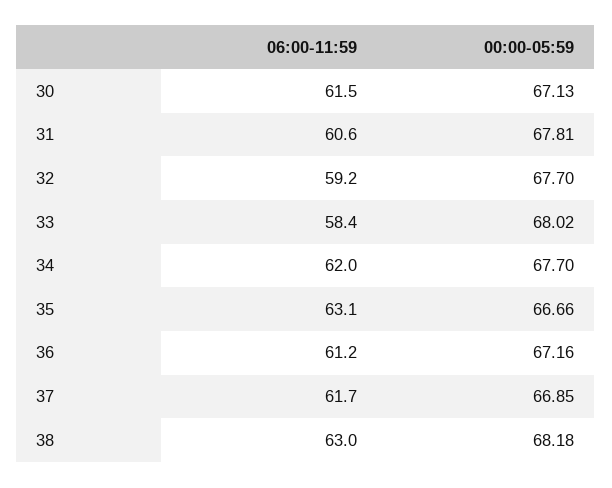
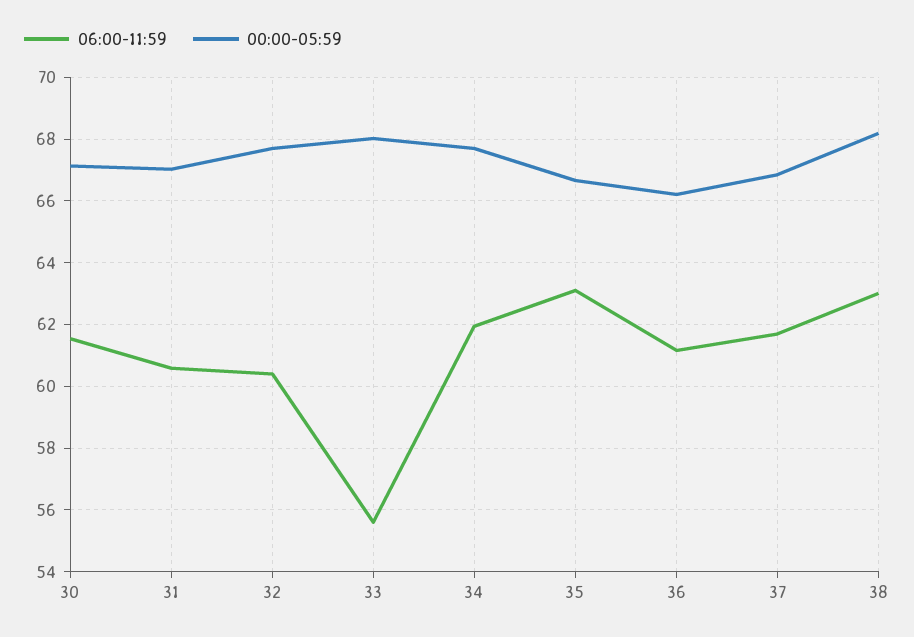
00:00-05:59, 31: 67.81 -> 67
06:00-11:59, 32: 59.2 -> 60.4
06:00-11:59, 33: 58.4 -> 55.6
00:00-05:59, 36: 67.16 -> 66.2

